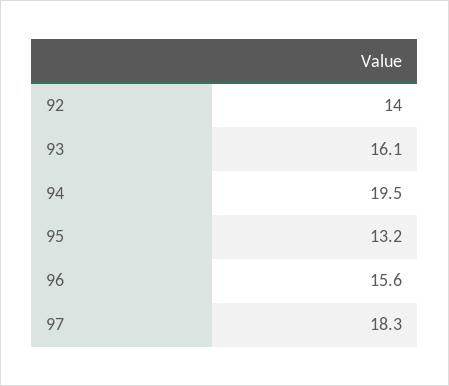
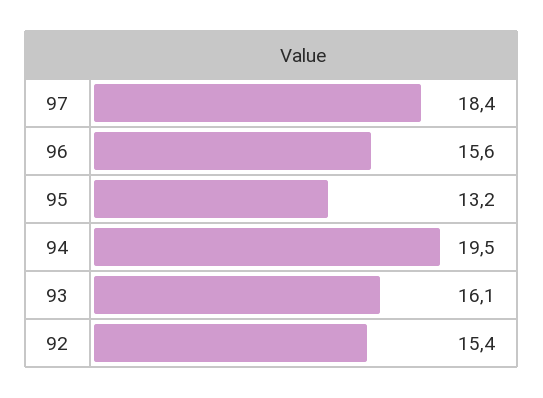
92: 14 -> 15.4
97: 18.3 -> 18.4

